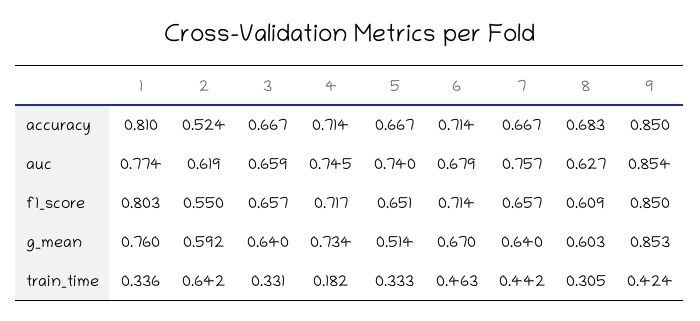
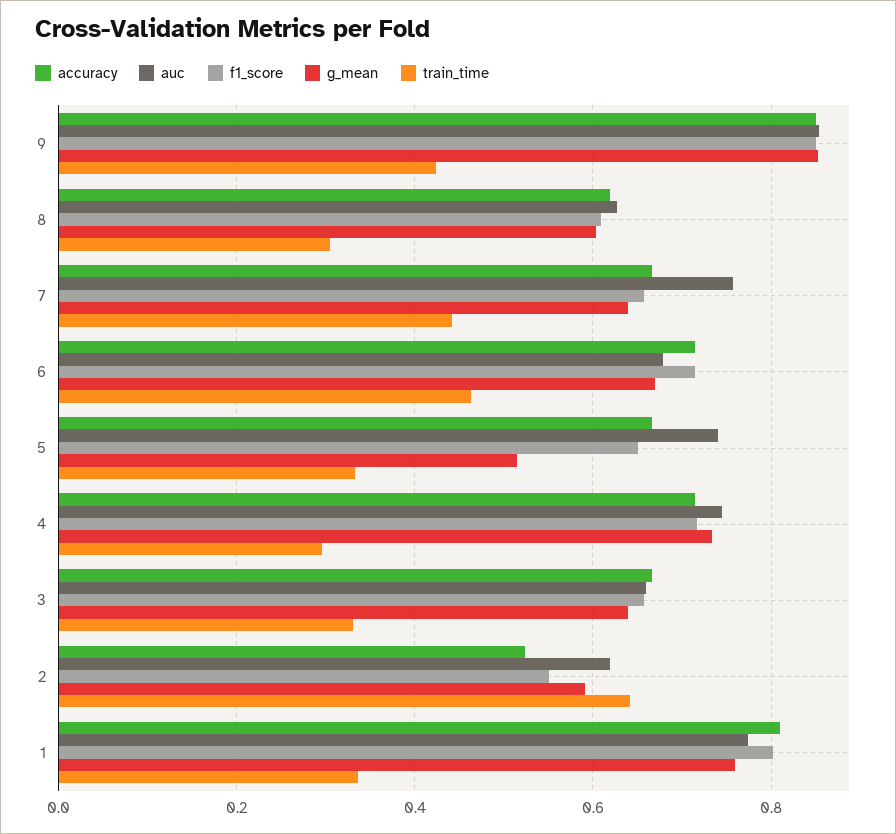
accuracy, 8: 0.683 -> 0.62
train_time, 4: 0.182 -> 0.3

